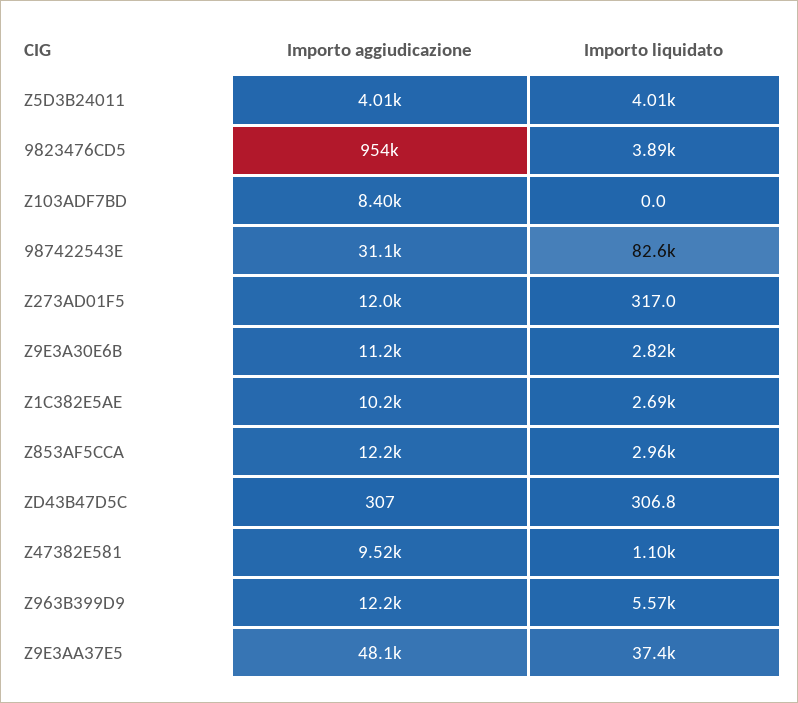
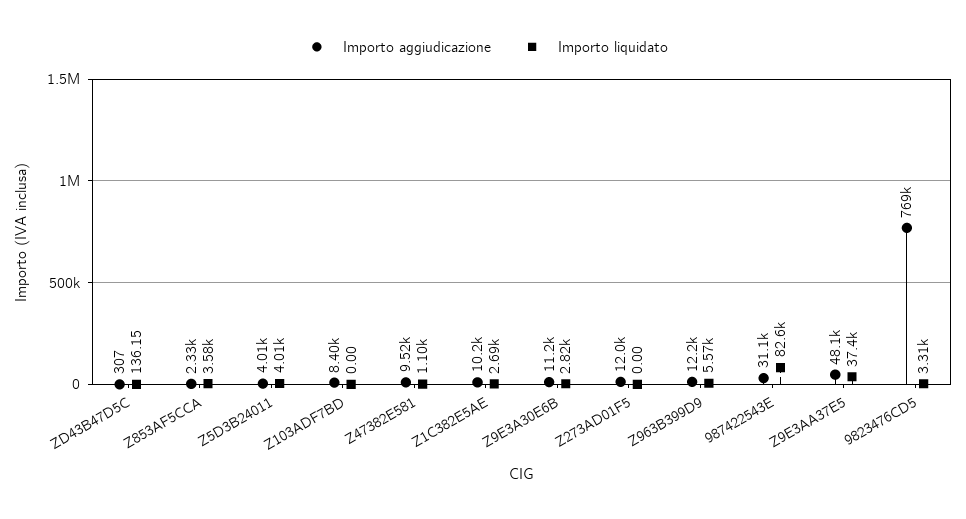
Importo aggiudicazione, 9823476CD5: 954000 -> 769000
Importo liquidato, 9823476CD5: 3890 -> 3310
Importo liquidato, Z273AD01F5: 317 -> 0
Importo aggiudicazione, Z853AF5CCA: 12200 -> 2330
Importo liquidato, Z853AF5CCA: 2960 -> 3580
Importo liquidato, ZD43B47D5C: 306.8 -> 136.15

